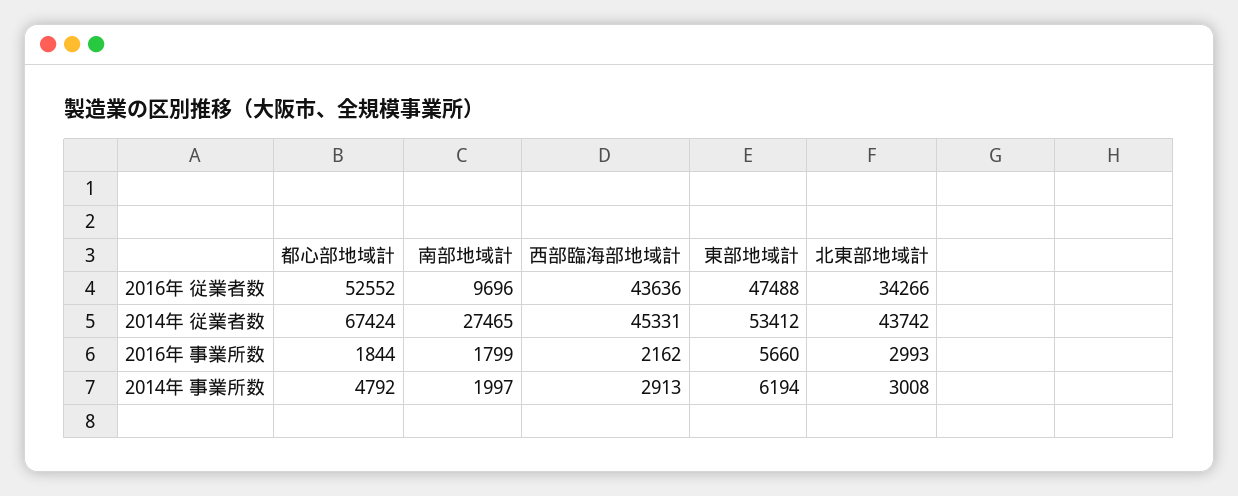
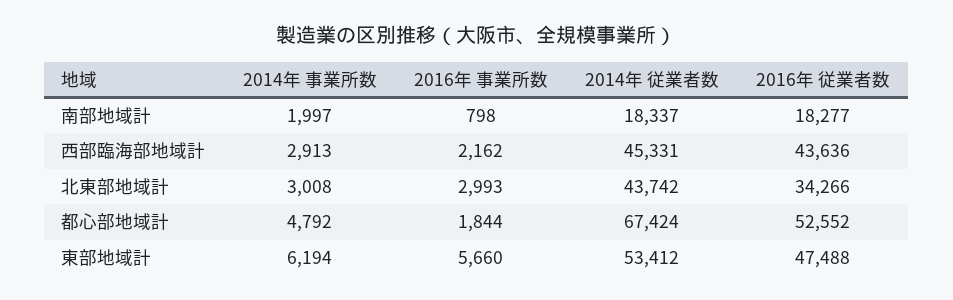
南部地域計, 2016年 従業者数: 9696 -> 18277
南部地域計, 2014年 従業者数: 27465 -> 18337
南部地域計, 2016年 事業所数: 1799 -> 798

